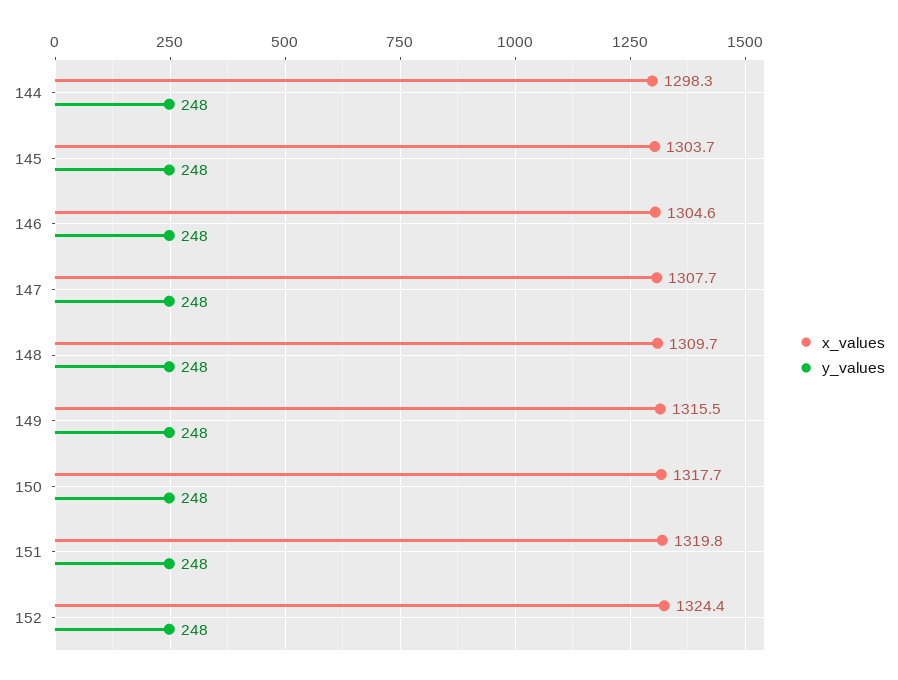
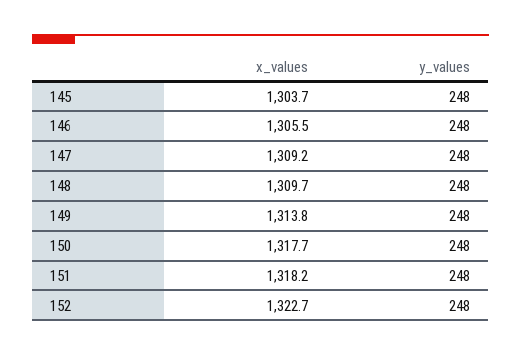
x_values, 144: 1298.3 -> none
y_values, 144: 248 -> none
x_values, 146: 1304.6 -> 1305.5
x_values, 147: 1307.7 -> 1309.2
x_values, 149: 1315.5 -> 1313.8
x_values, 151: 1319.8 -> 1318.2
x_values, 152: 1324.4 -> 1322.7

